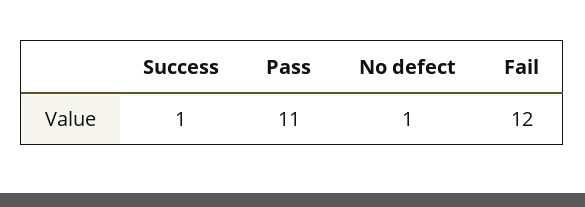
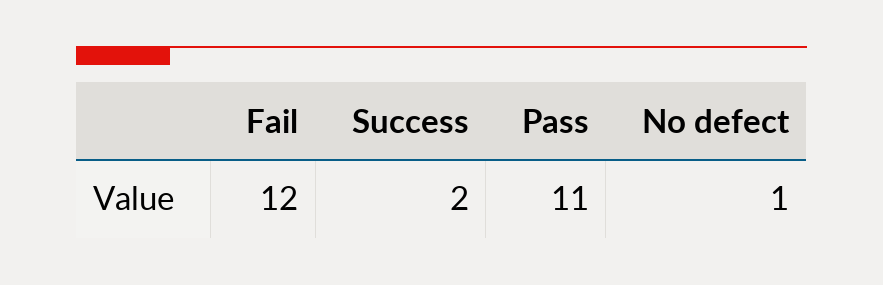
Success: 1 -> 2

